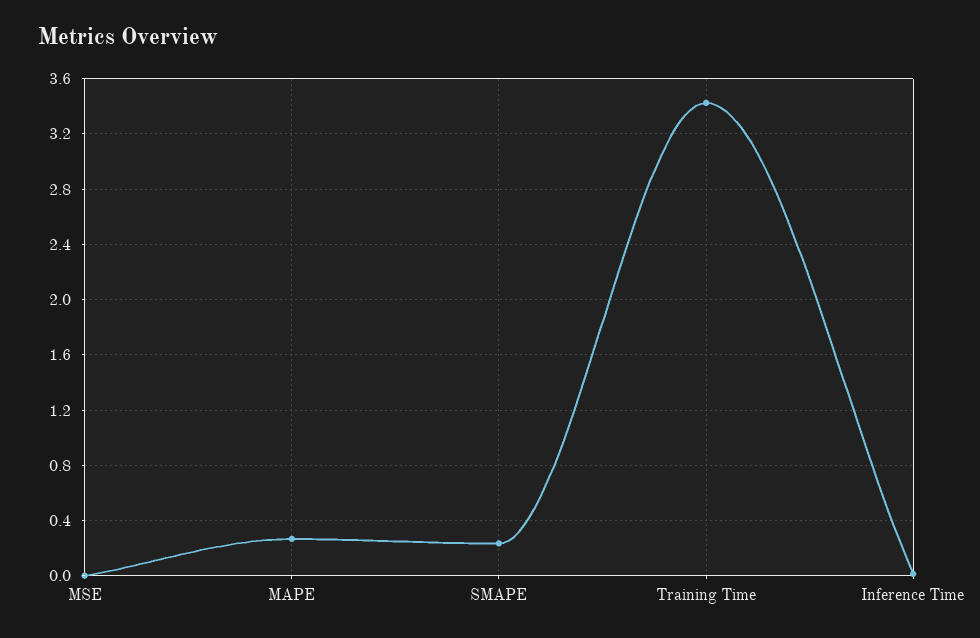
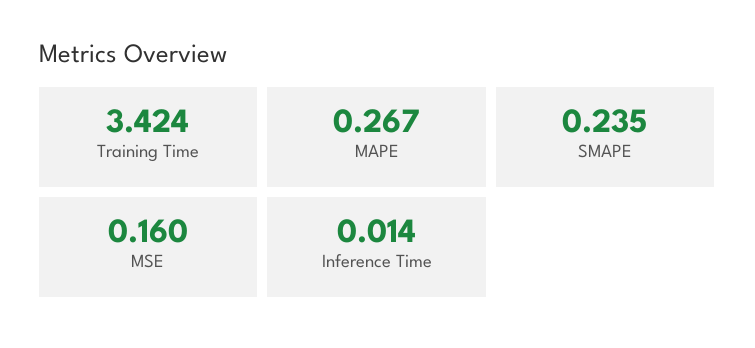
MSE: 0 -> 0.16

